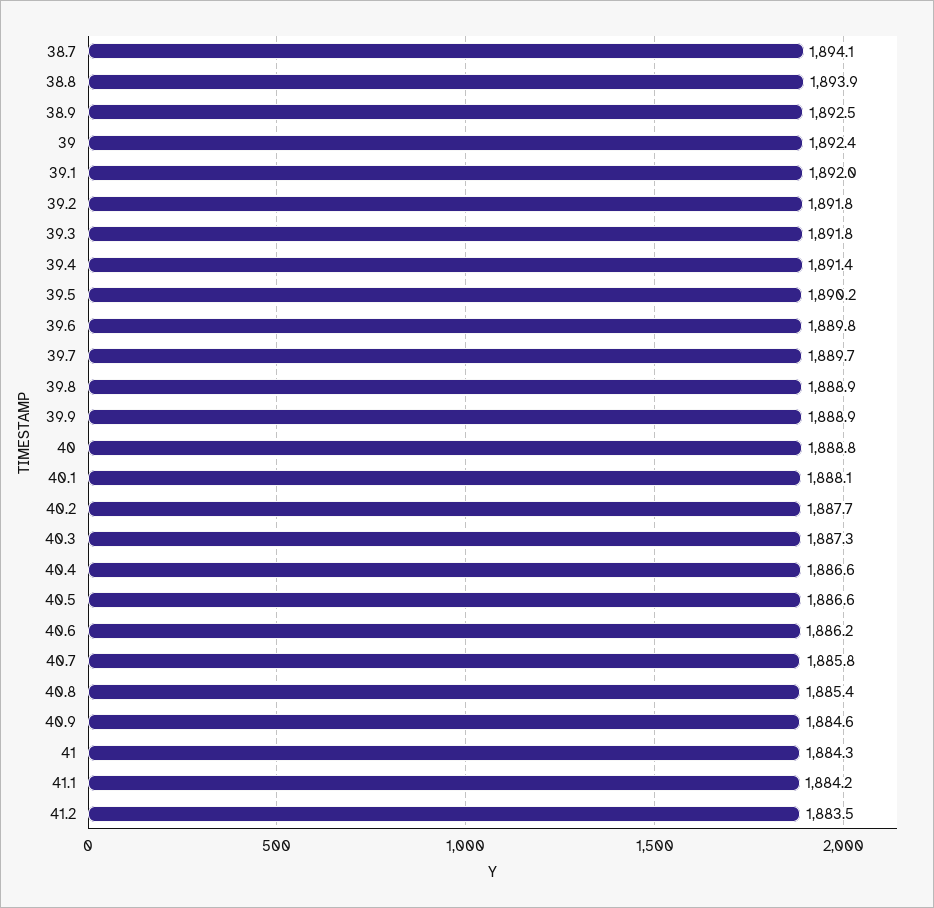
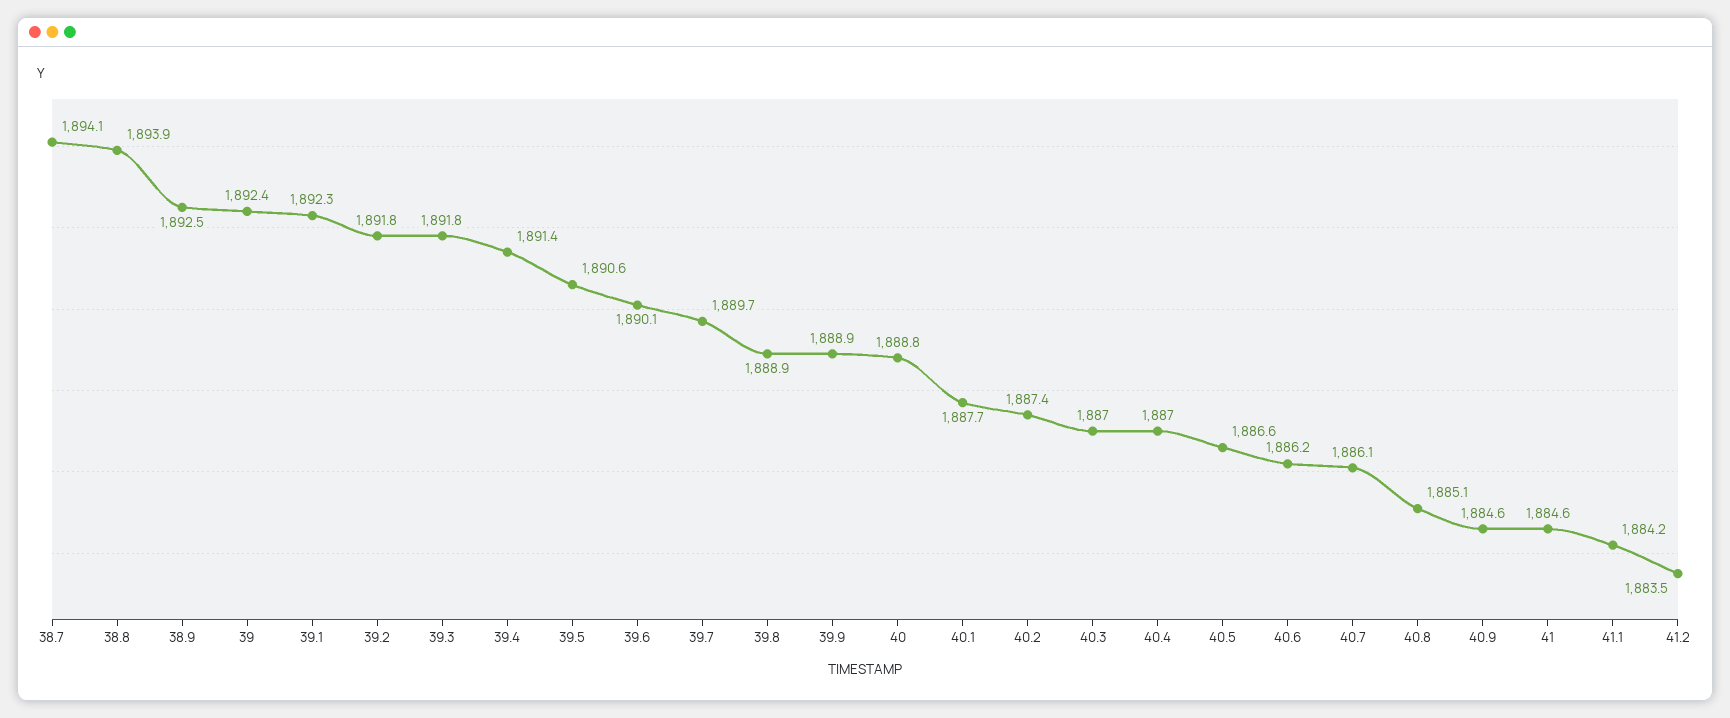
39.1: 1892 -> 1892.3
39.5: 1890.2 -> 1890.6
39.6: 1889.8 -> 1890.1
40.1: 1888.1 -> 1887.7
40.2: 1887.7 -> 1887.4
40.3: 1887.3 -> 1887
40.4: 1886.6 -> 1887
40.7: 1885.8 -> 1886.1
40.8: 1885.4 -> 1885.1
41: 1884.3 -> 1884.6

